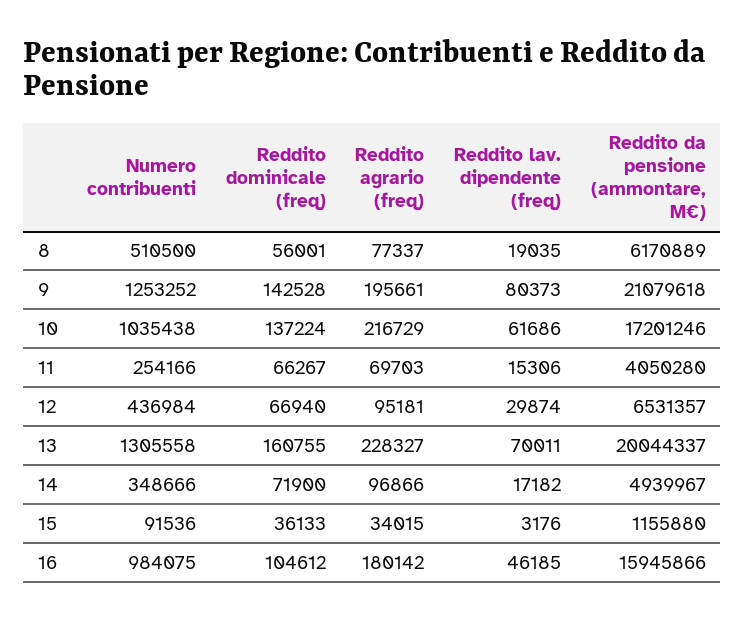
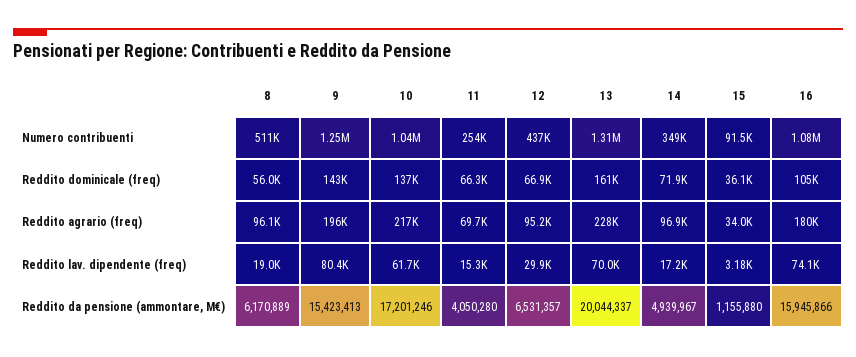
Reddito agrario (freq), 8: 77337 -> 96100
Reddito da pensione (ammontare, M€), 9: 21079618 -> 15423413
Numero contribuenti, 16: 984075 -> 1080000
Reddito lav. dipendente (freq), 16: 46185 -> 74100

